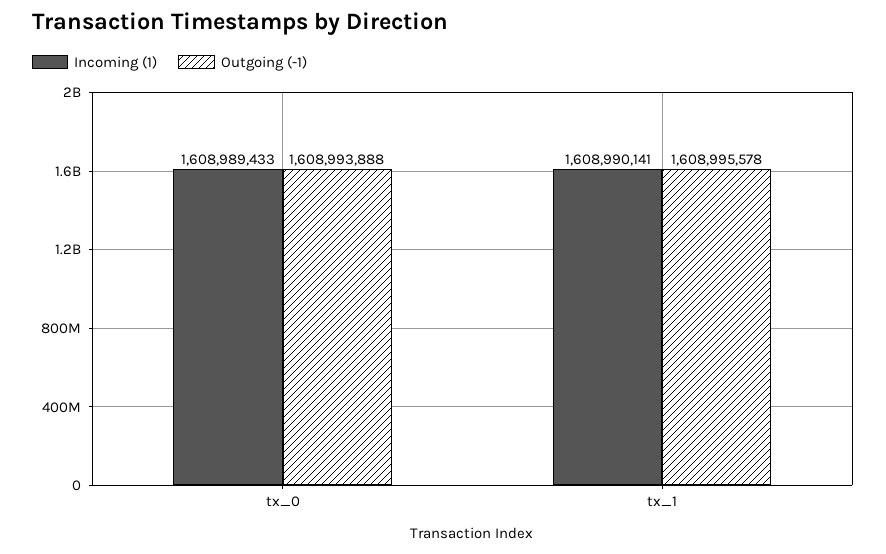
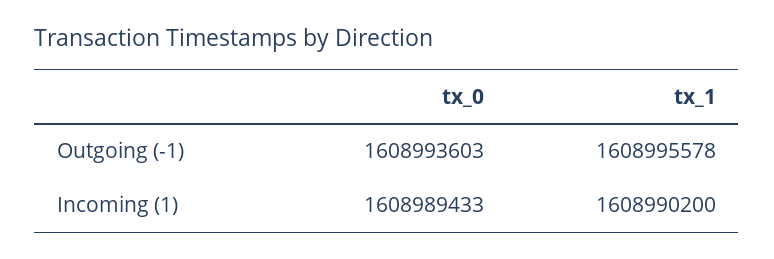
Outgoing (-1), tx_0: 1608993888 -> 1608993603
Incoming (1), tx_1: 1608990141 -> 1608990200

